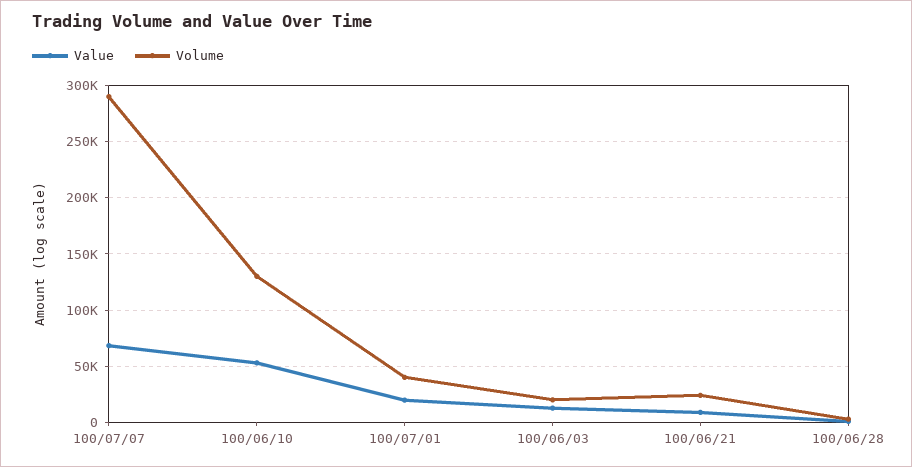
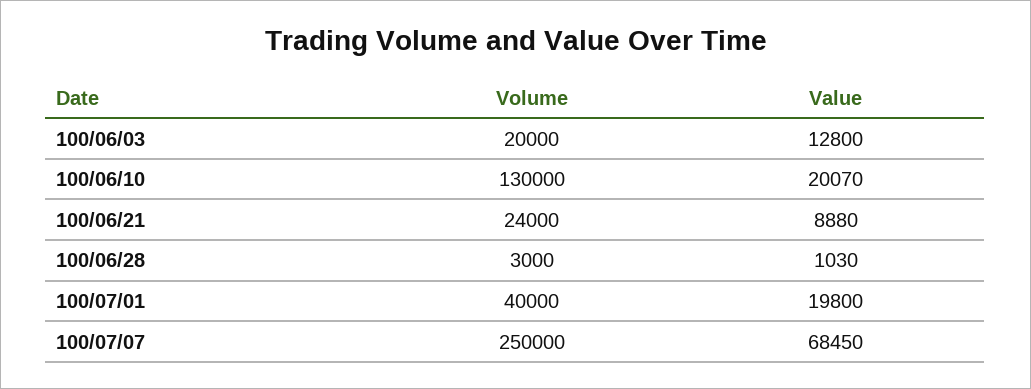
Volume, 100/07/07: 290000 -> 250000
Value, 100/06/10: 50000 -> 20070

